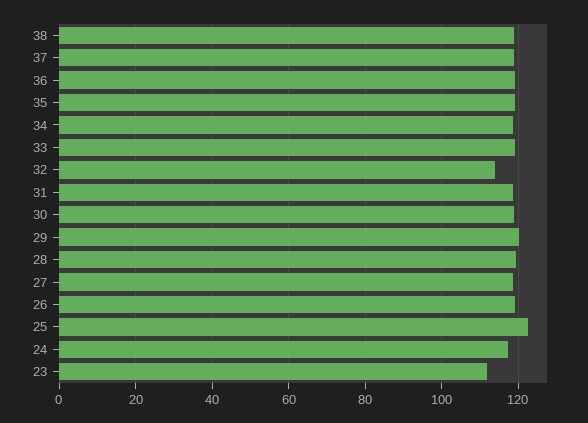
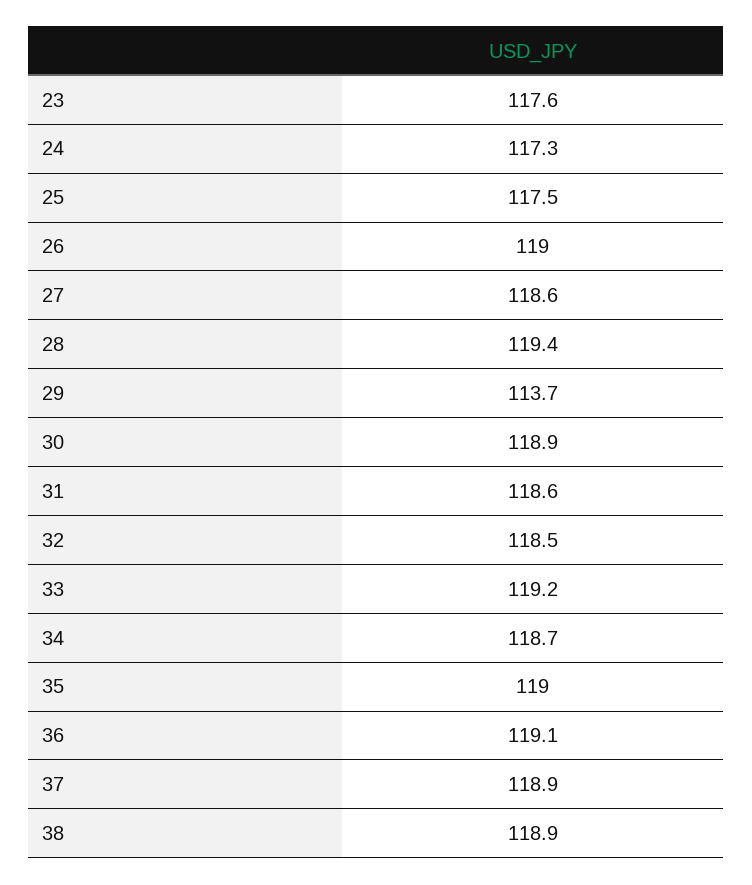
32: 114 -> 118.5
29: 120 -> 113.7
25: 122 -> 117.5
23: 112 -> 117.6

